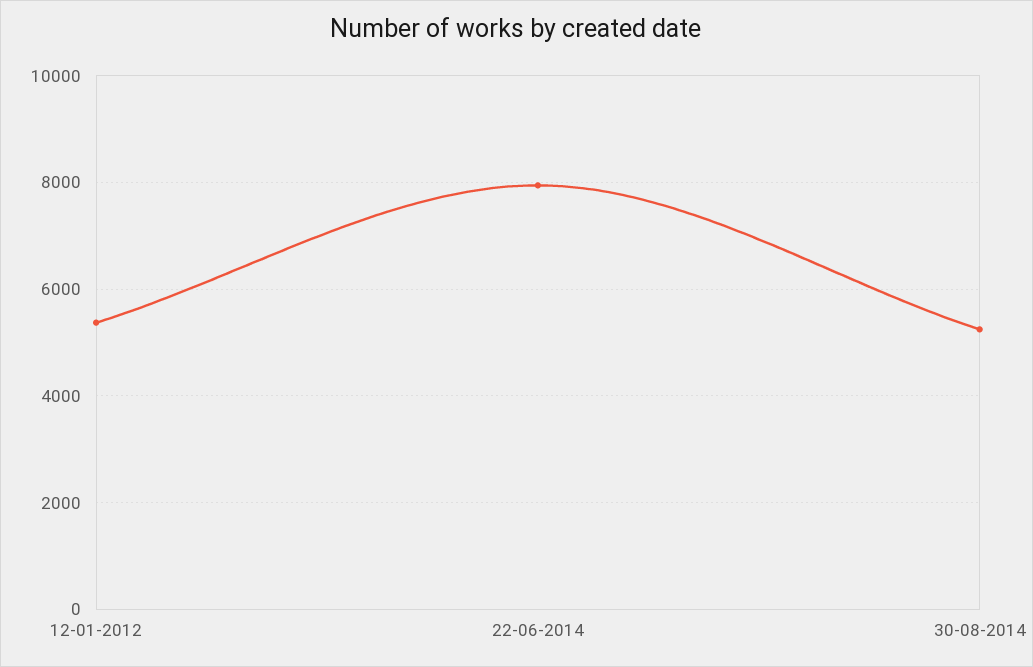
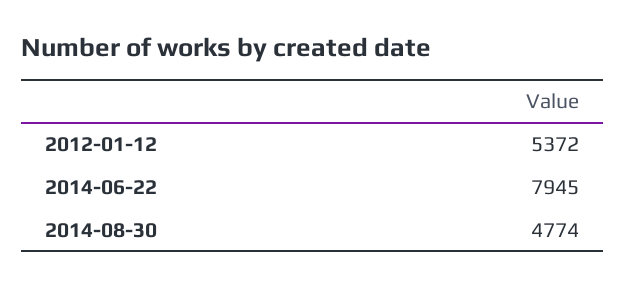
30-08-2014: 5200 -> 4774

